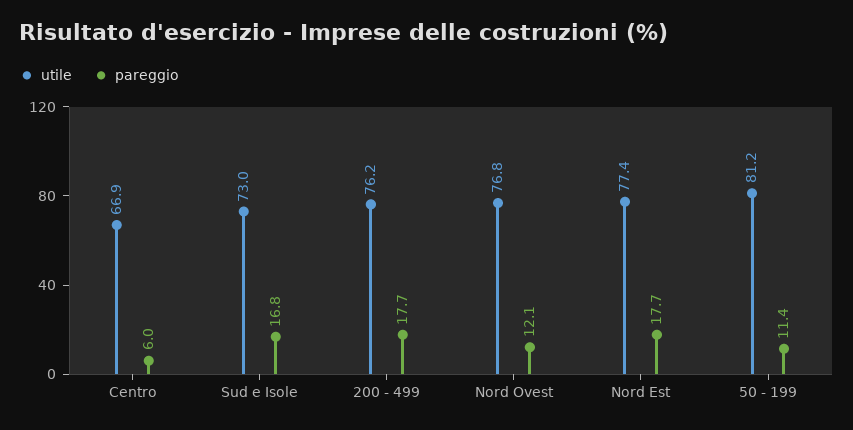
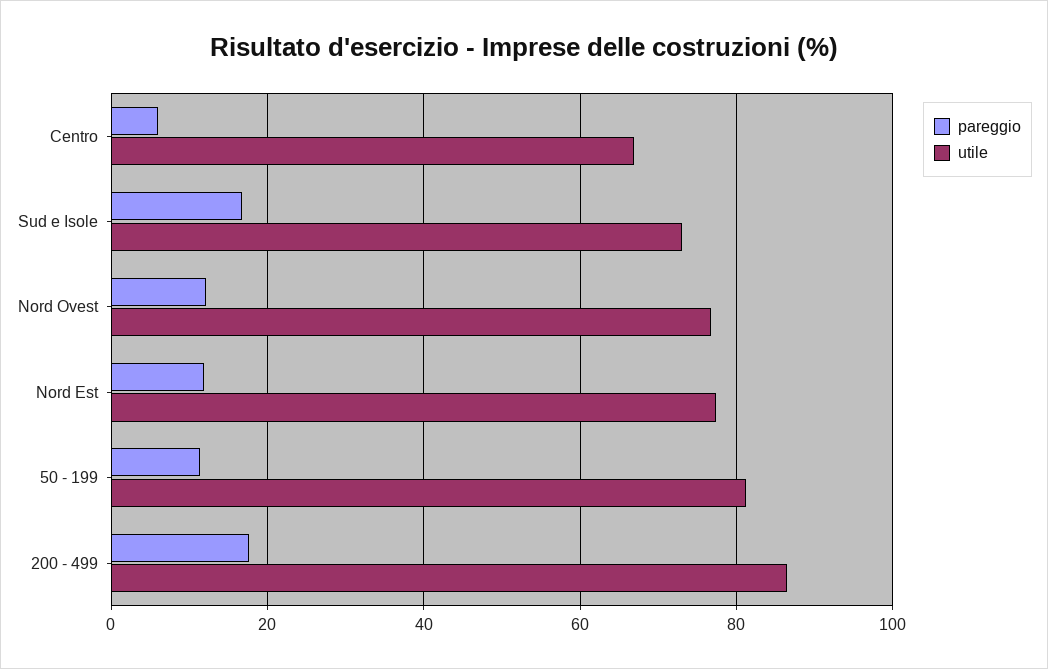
utile, 200 - 499: 76.2 -> 86
pareggio, Nord Est: 17.7 -> 12

